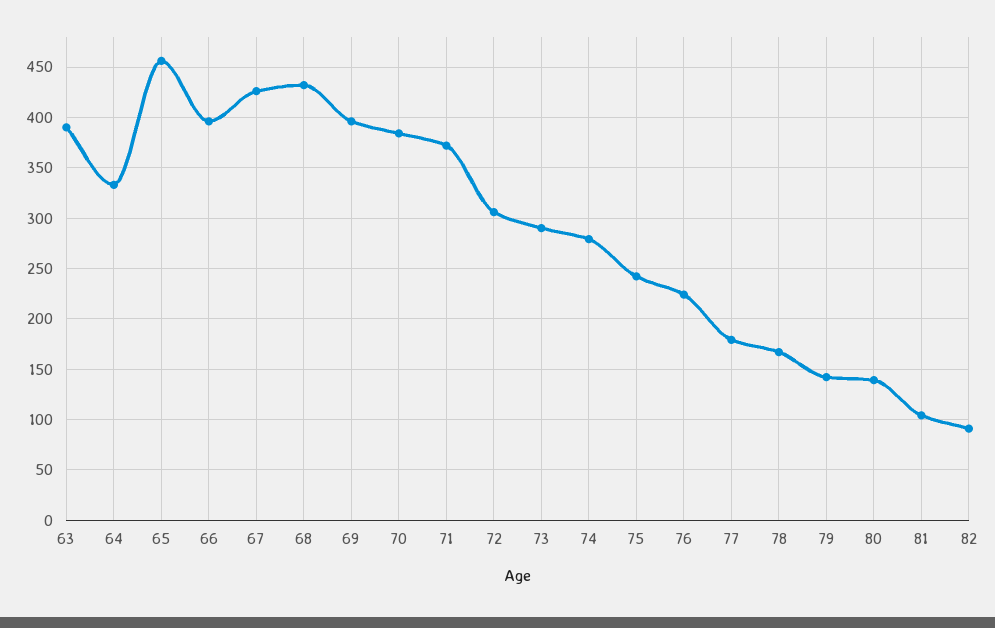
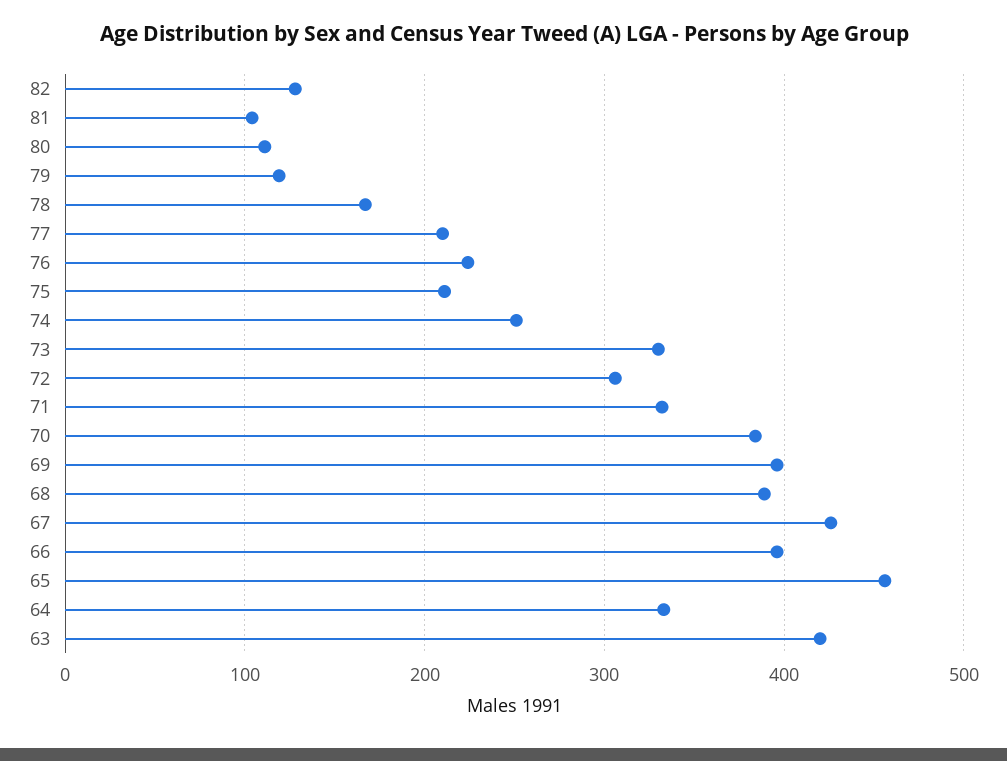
63: 390 -> 420
68: 430 -> 390
71: 370 -> 330
73: 290 -> 330
74: 280 -> 250
75: 240 -> 210
77: 180 -> 210
79: 140 -> 120
80: 140 -> 110
82: 90 -> 130

